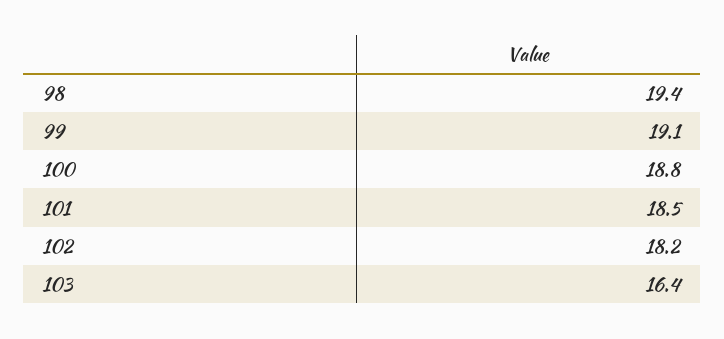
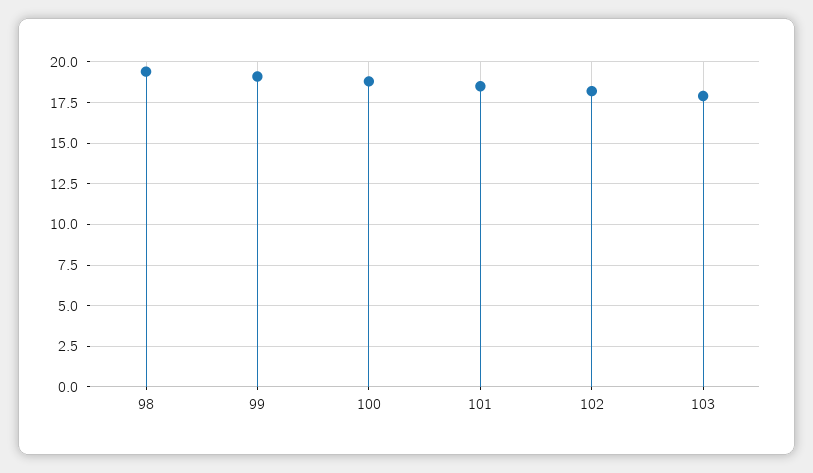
103: 16.4 -> 18

